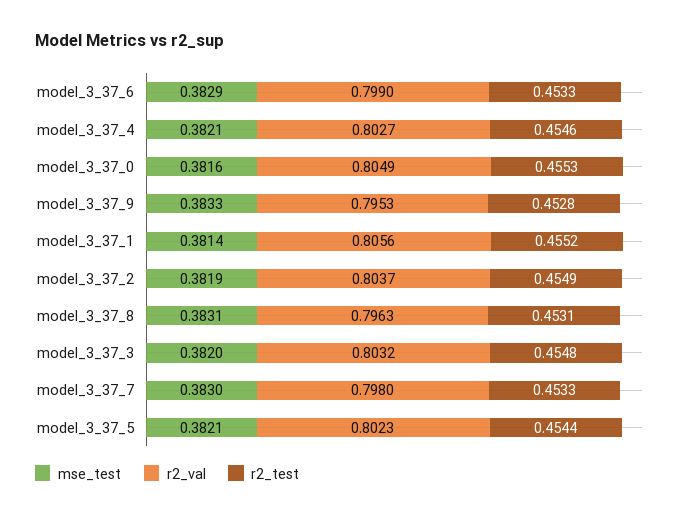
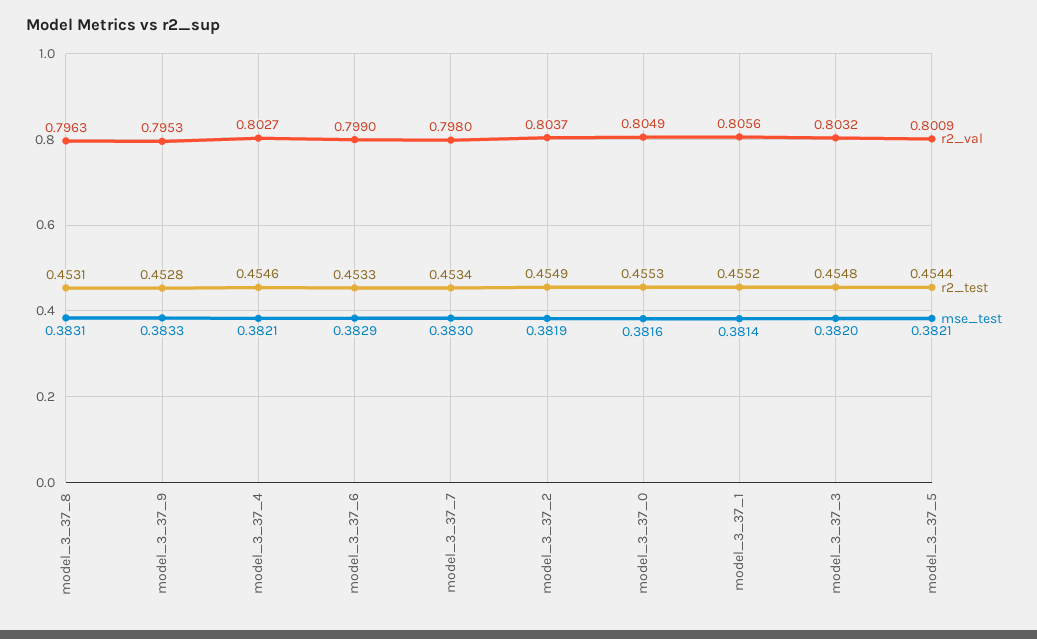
r2_test, model_3_37_7: 0.4533 -> 0.4534
r2_val, model_3_37_5: 0.8023 -> 0.8009

